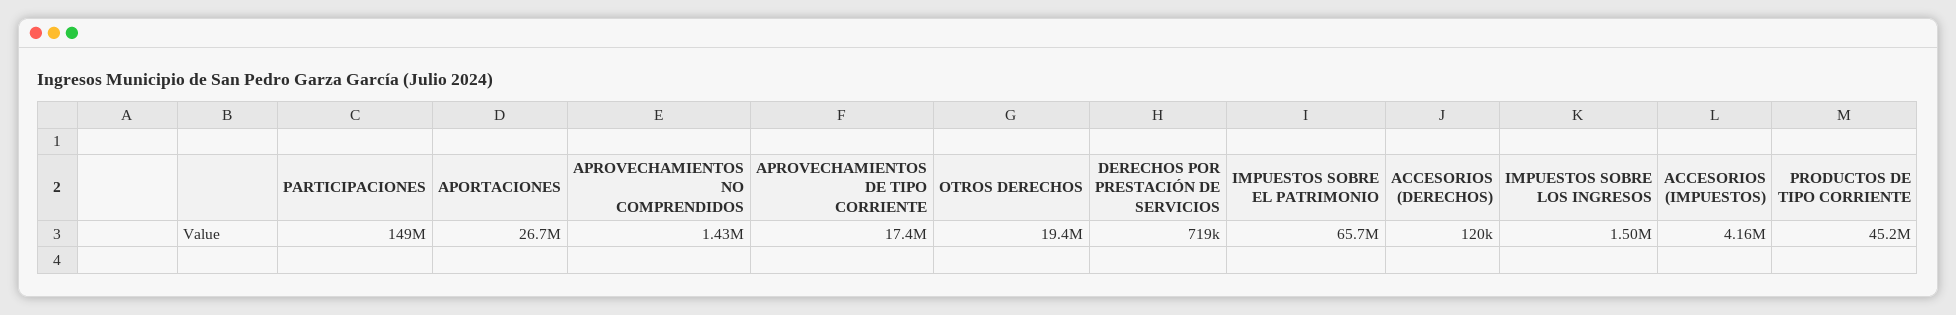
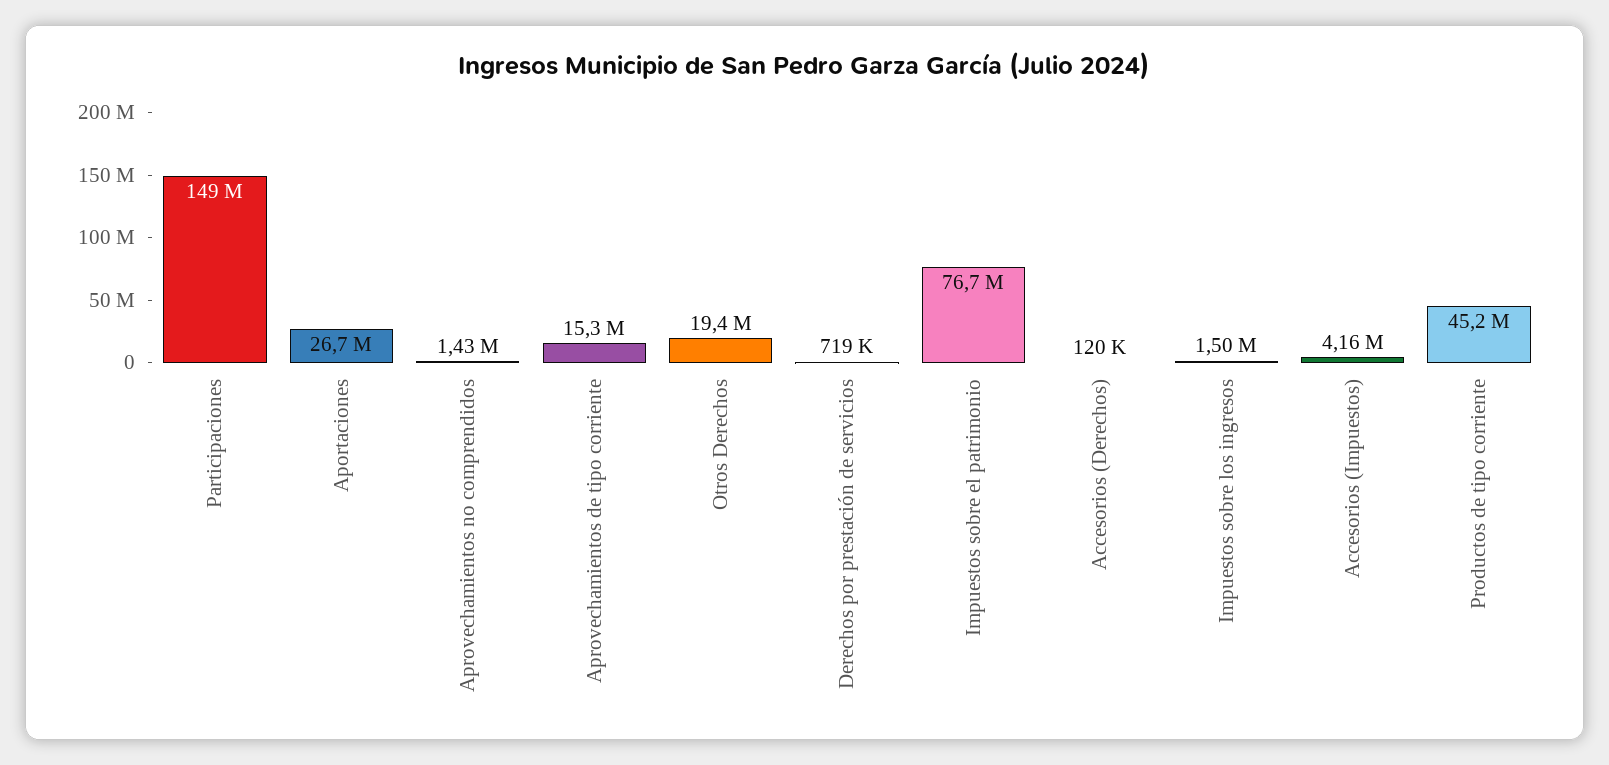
APROVECHAMIENTOS DE TIPO CORRIENTE: 17400000 -> 15300000
IMPUESTOS SOBRE EL PATRIMONIO: 65700000 -> 76700000

